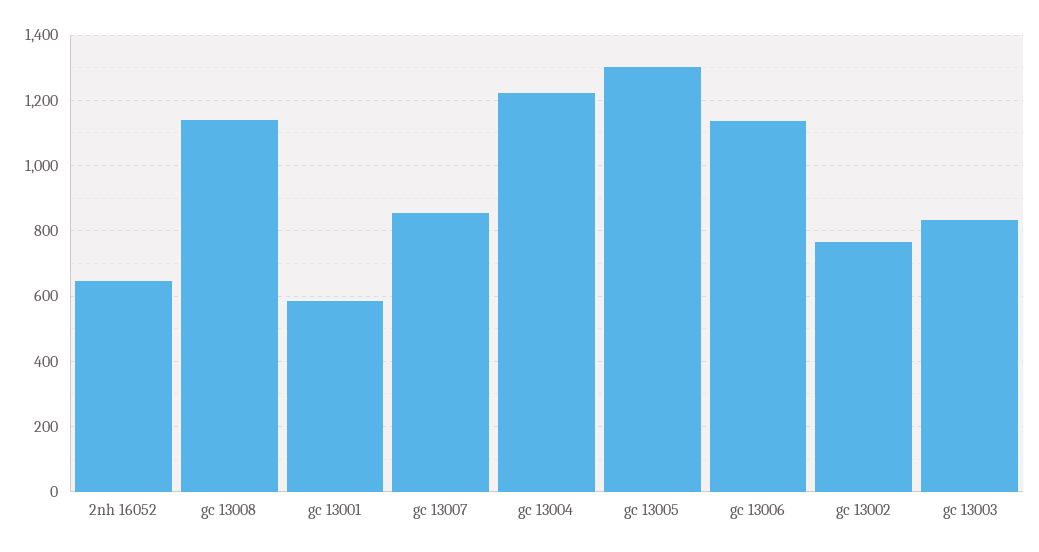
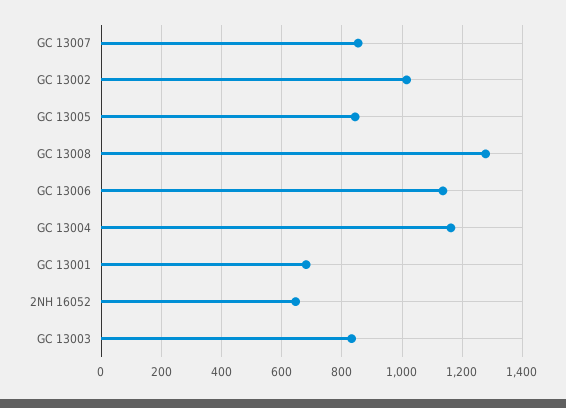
gc 13008: 1140 -> 1280
gc 13001: 580 -> 680
gc 13004: 1220 -> 1160
gc 13005: 1300 -> 840
gc 13002: 760 -> 1020

